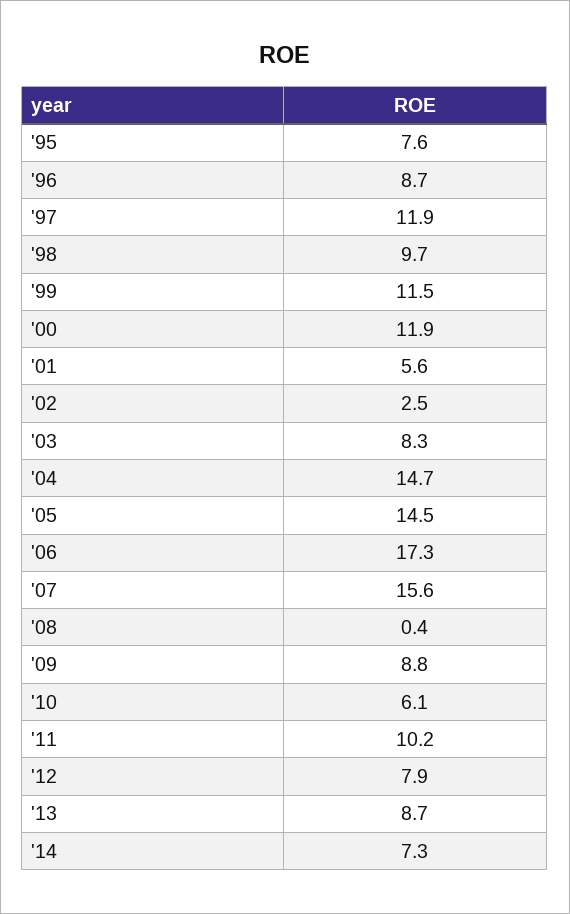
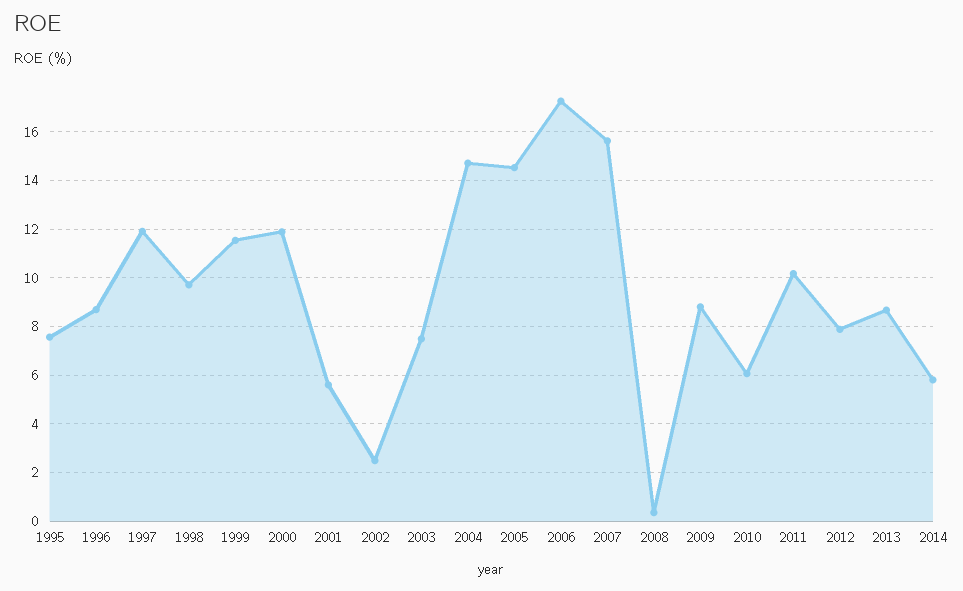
'03: 8.3 -> 7.5
'14: 7.3 -> 5.75

